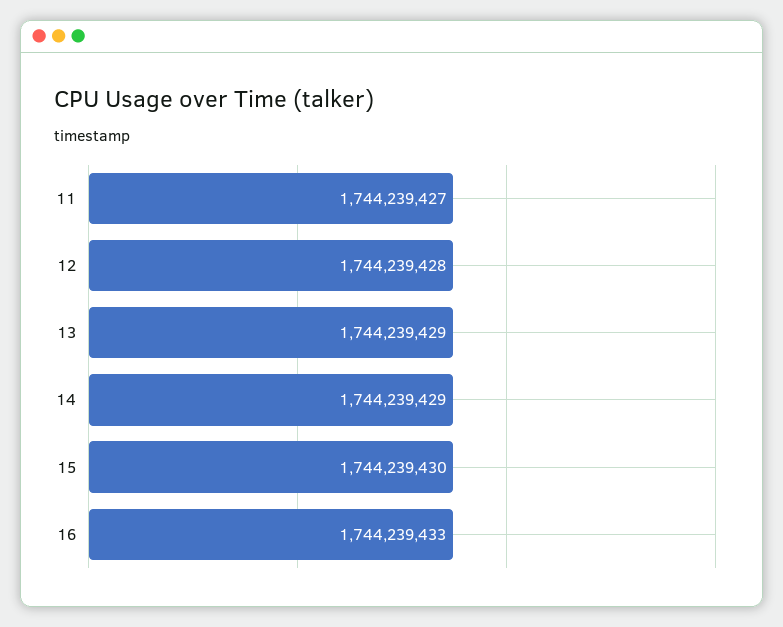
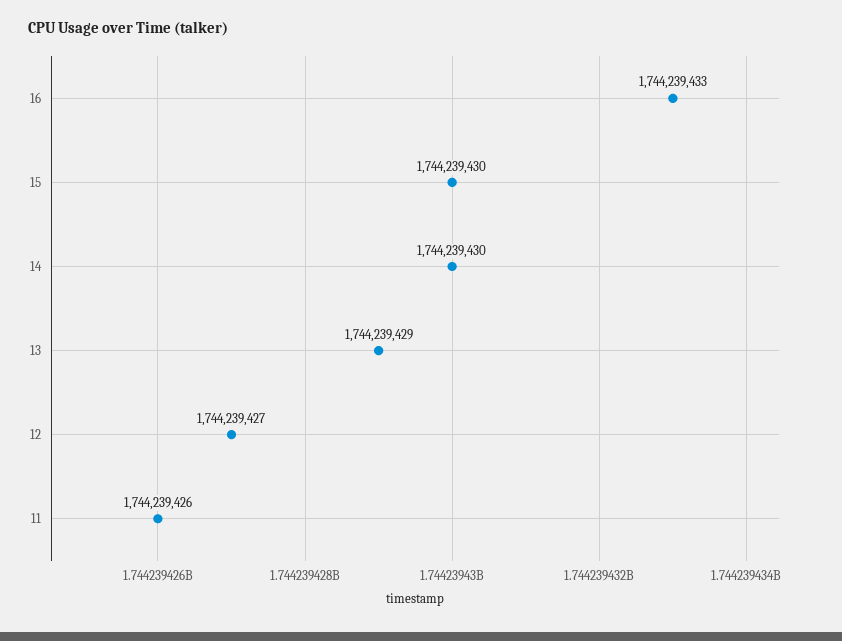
11: 1744239427 -> 1744239426
12: 1744239428 -> 1744239427
14: 1744239429 -> 1744239430

